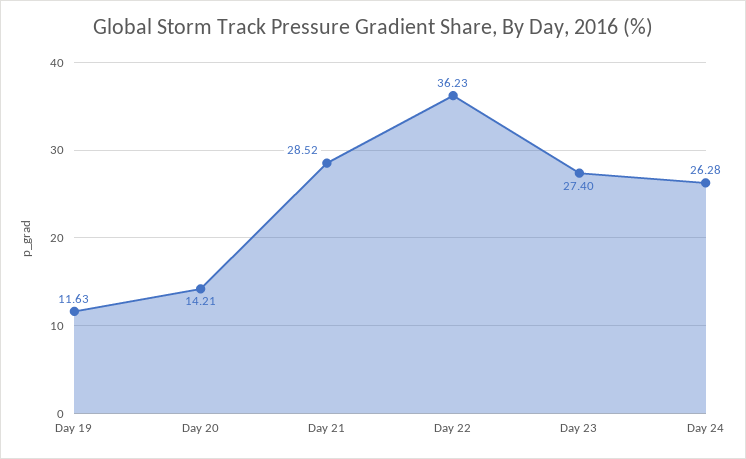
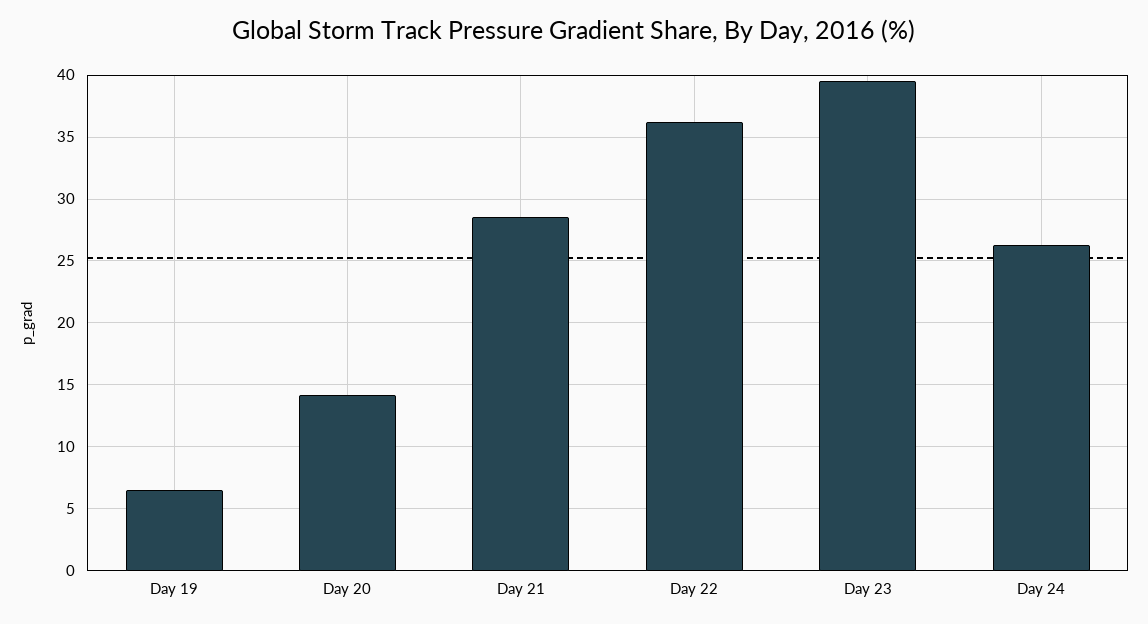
Day 19: 11.63 -> 6.5
Day 23: 27.4 -> 39.5

